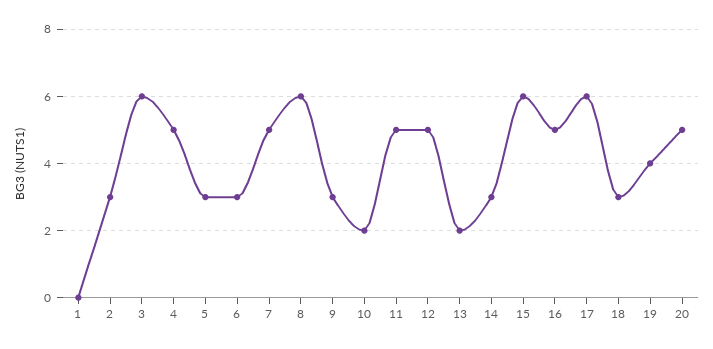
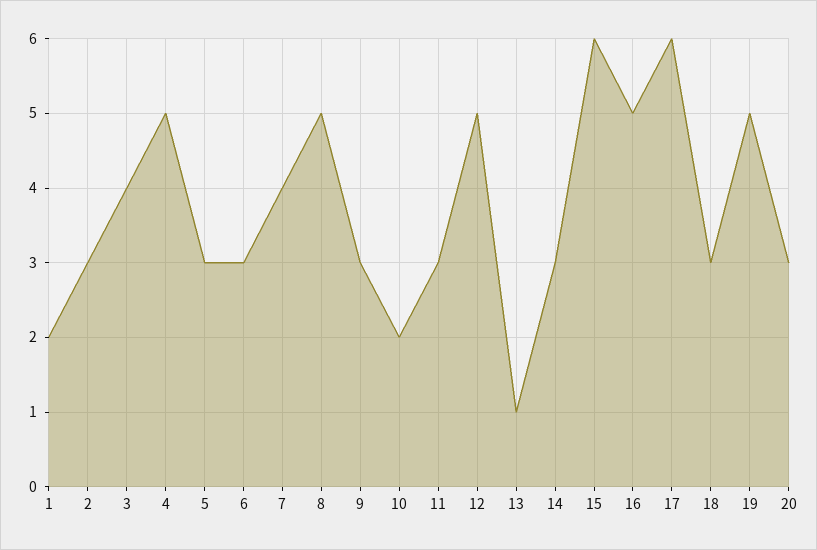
1: 0 -> 2
3: 6 -> 4
7: 5 -> 4
8: 6 -> 5
11: 5 -> 3
13: 2 -> 1
19: 4 -> 5
20: 5 -> 3

